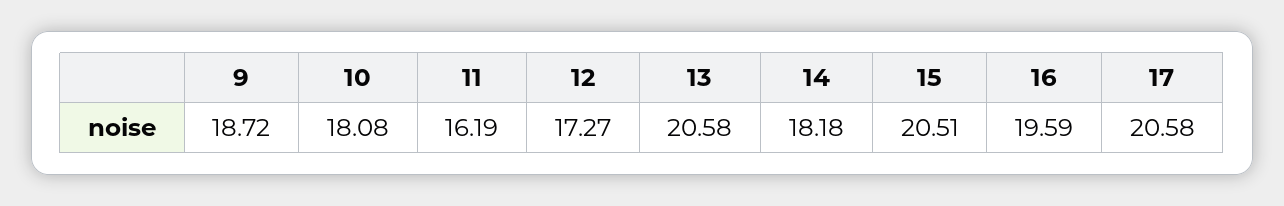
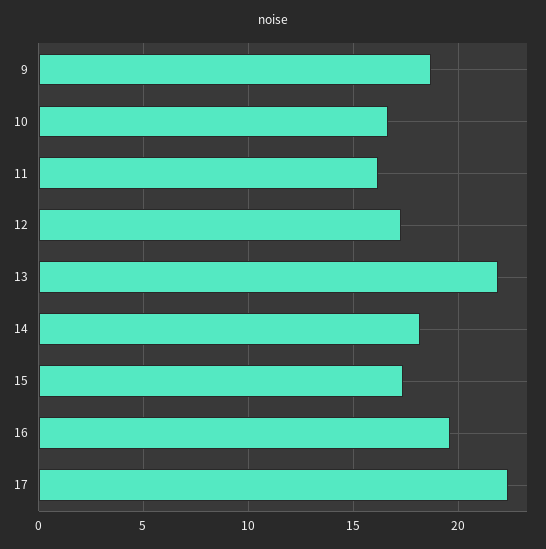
10: 18.08 -> 16.5
13: 20.58 -> 22
15: 20.51 -> 17.5
17: 20.58 -> 22.5

